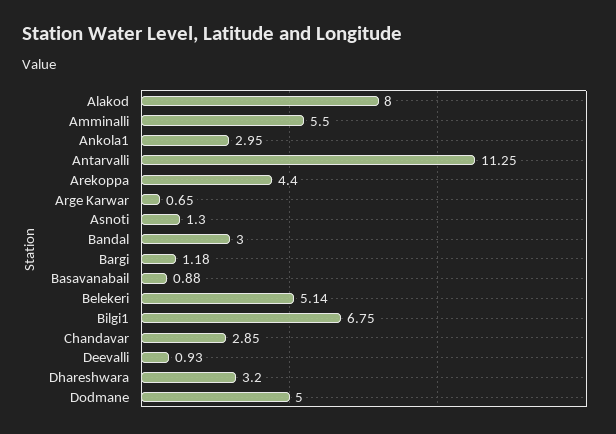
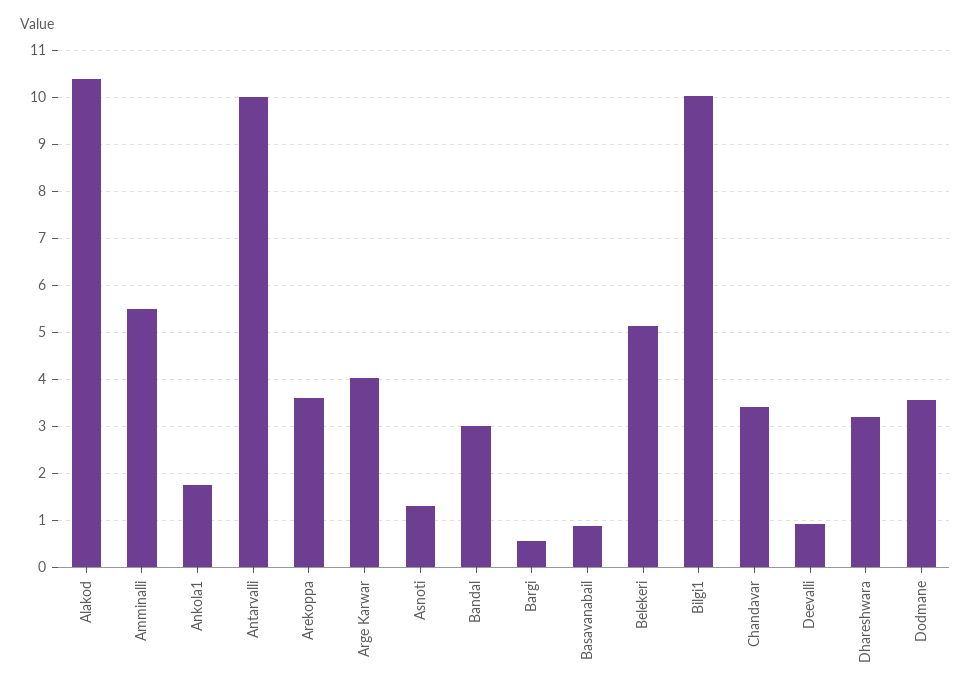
Alakod: 8 -> 10.4
Ankola1: 2.95 -> 1.8
Antarvalli: 11.25 -> 10
Arekoppa: 4.4 -> 3.6
Arge Karwar: 0.65 -> 4
Bargi: 1.18 -> 0.6
Bilgi1: 6.75 -> 10
Chandavar: 2.85 -> 3.4
Dodmane: 5 -> 3.6

